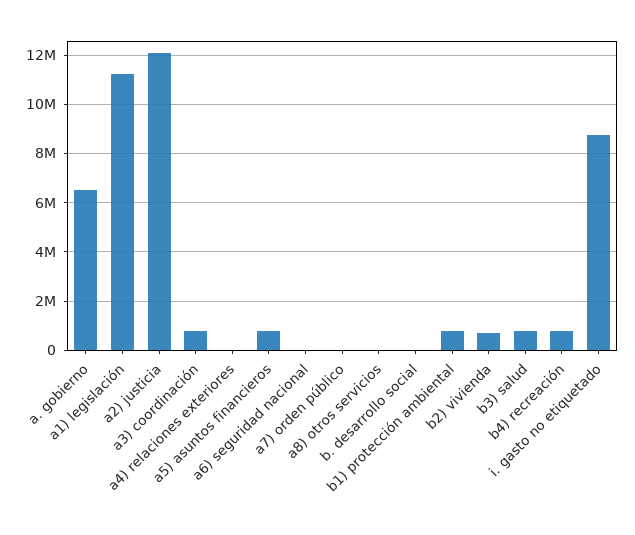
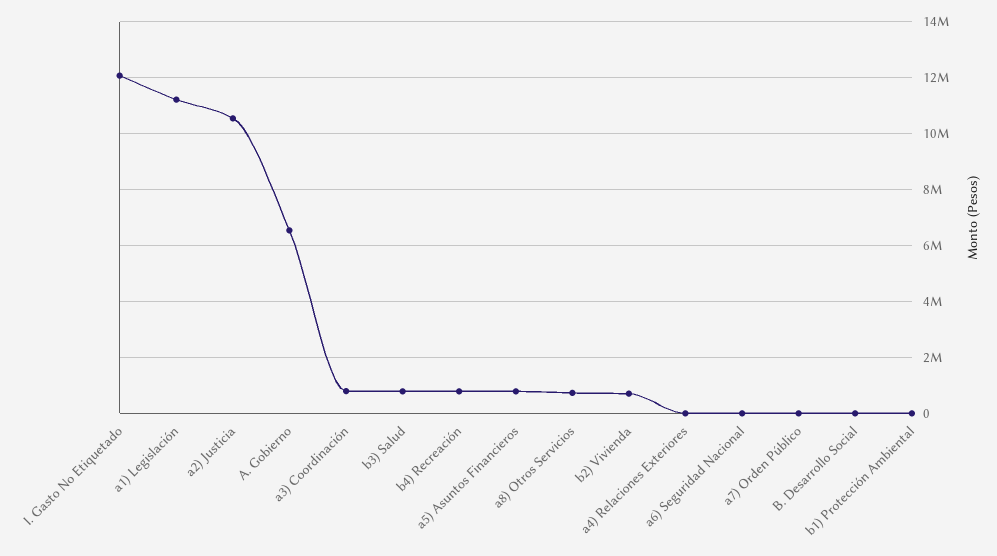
a2) justicia: 12000000 -> 10500000
a8) otros servicios: 0 -> 750000
b1) protección ambiental: 750000 -> 0
i. gasto no etiquetado: 8750000 -> 12000000

